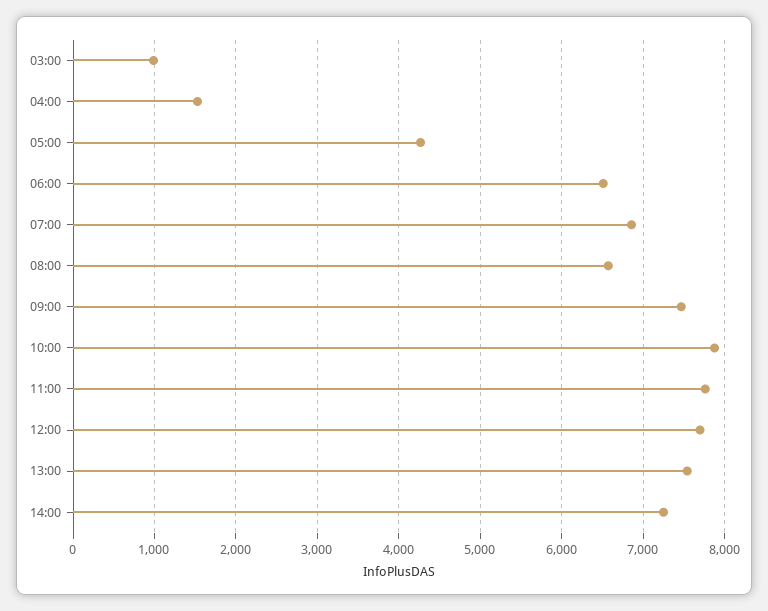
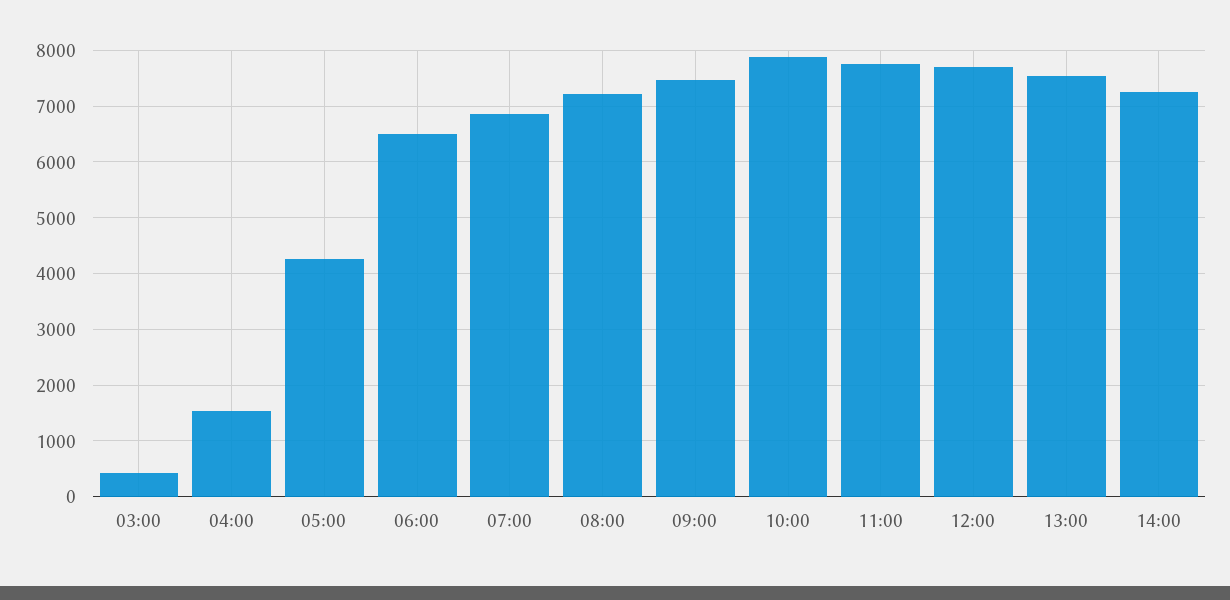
03:00: 1000 -> 400
08:00: 6600 -> 7200

